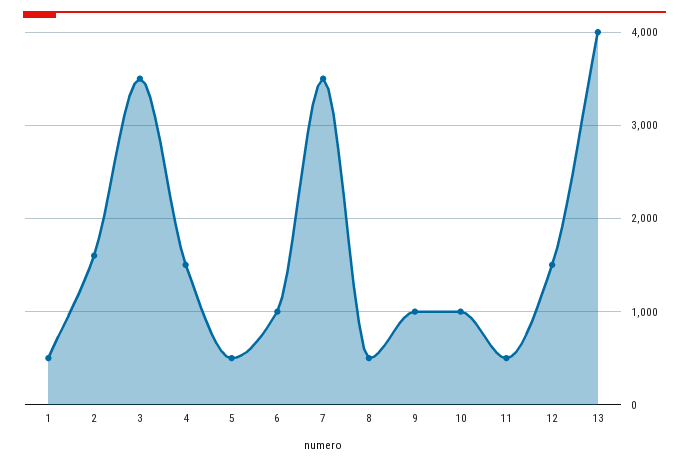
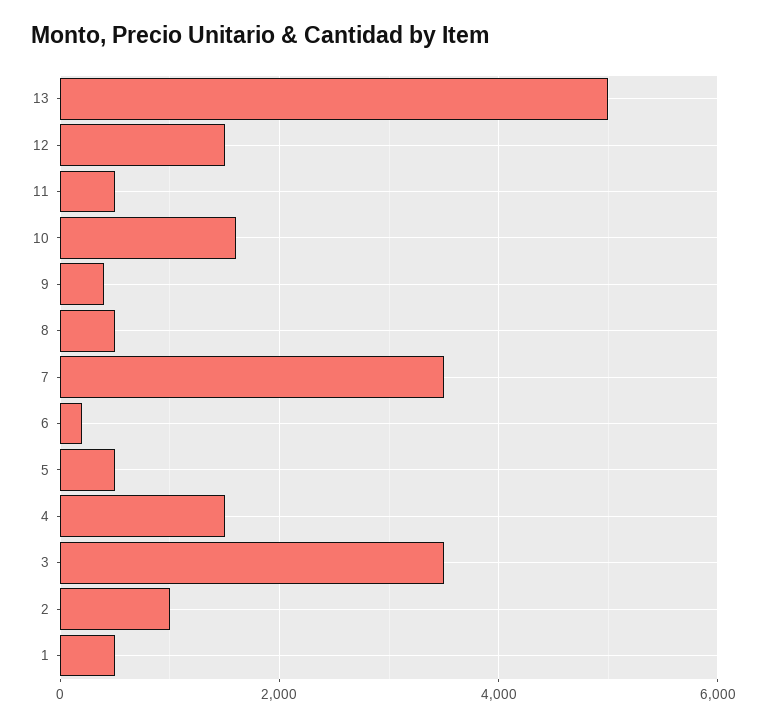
2: 1600 -> 1000
6: 1000 -> 200
9: 1000 -> 400
10: 1000 -> 1600
13: 4000 -> 5000

